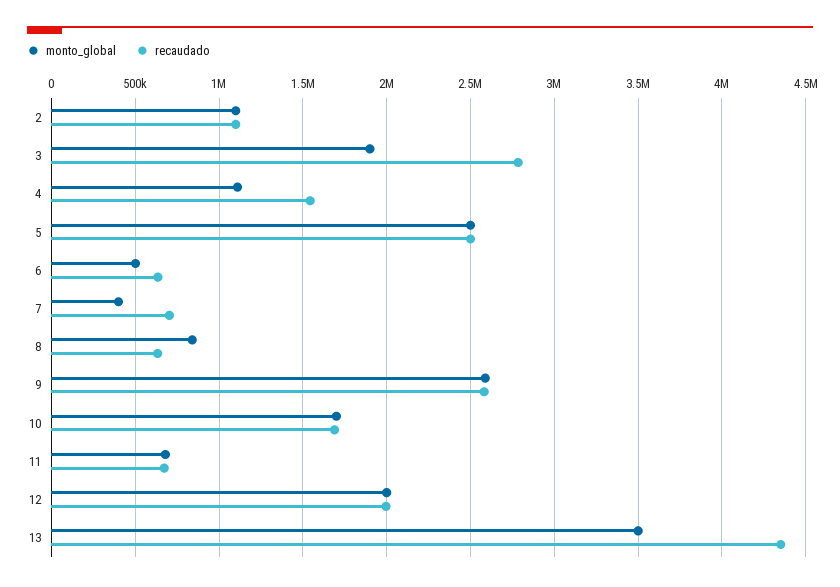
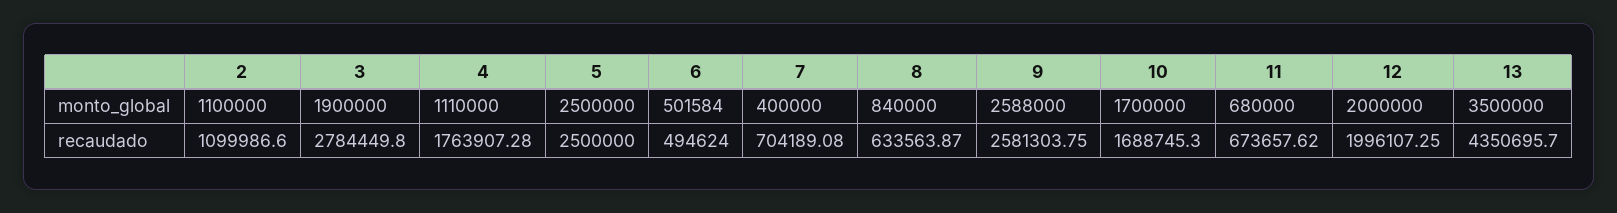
recaudado, 4: 1550000 -> 1763907.28
recaudado, 6: 650000 -> 494624

